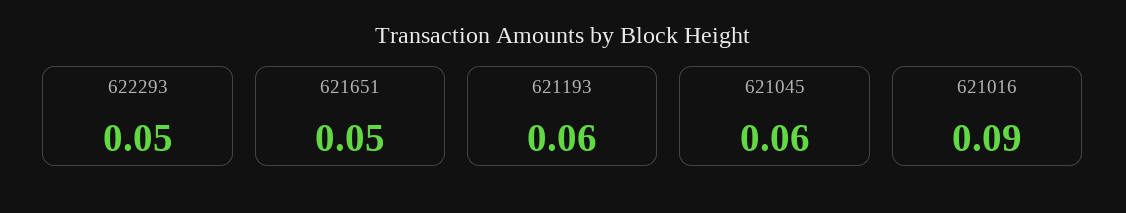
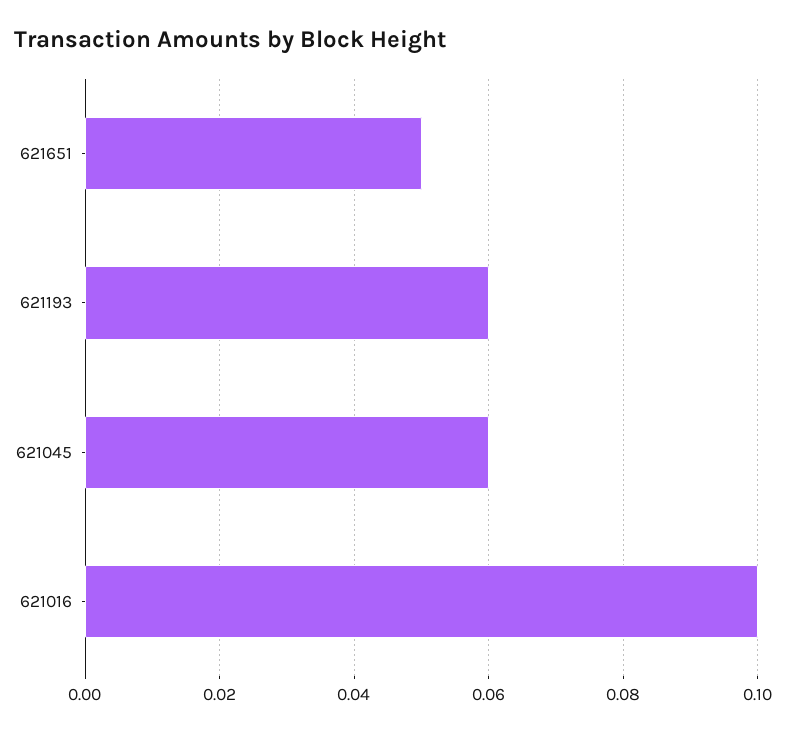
622293: 0.05 -> none
621016: 0.09 -> 0.1

